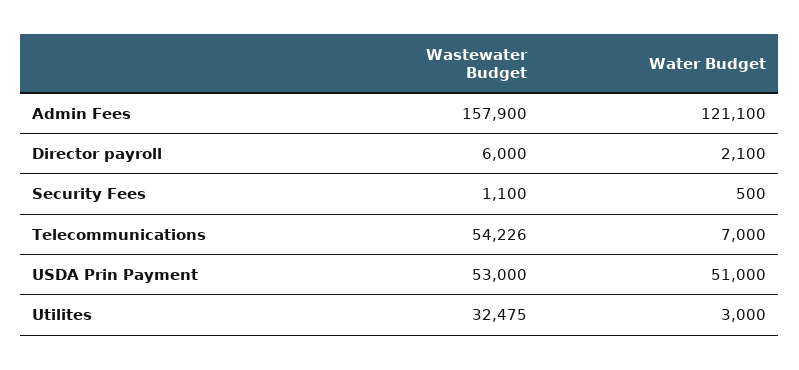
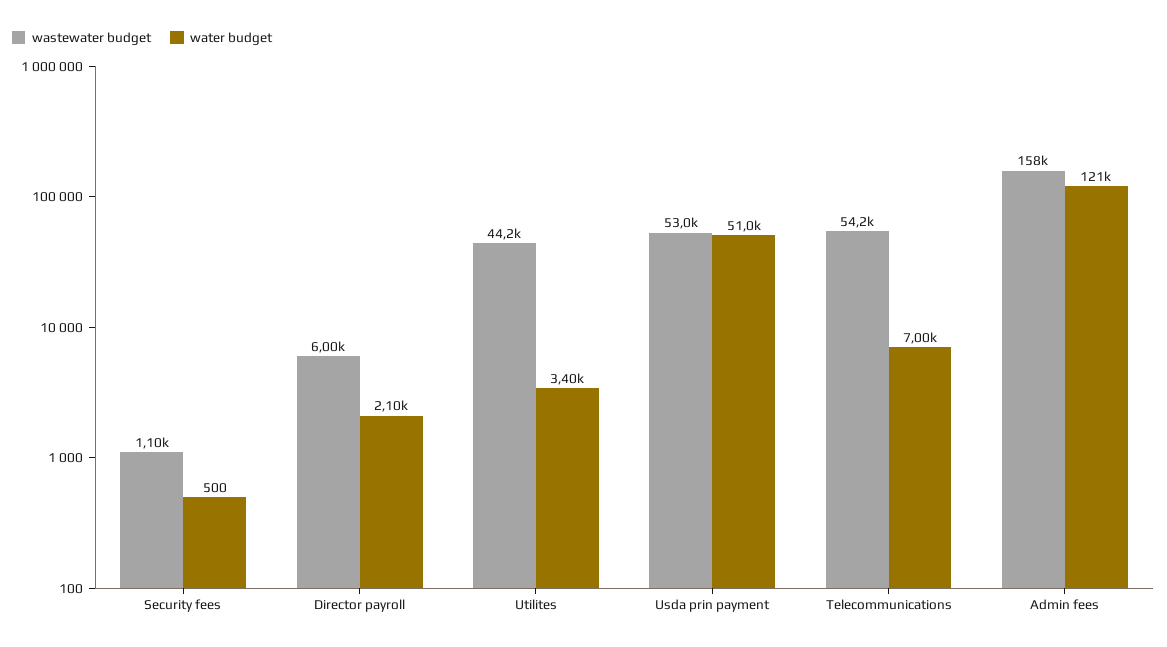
Wastewater Budget, Utilites: 32475 -> 44200
Water Budget, Utilites: 3000 -> 3400

